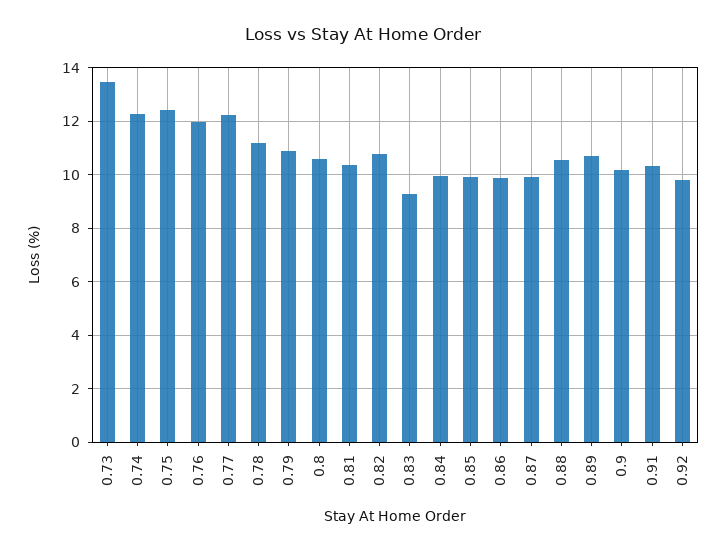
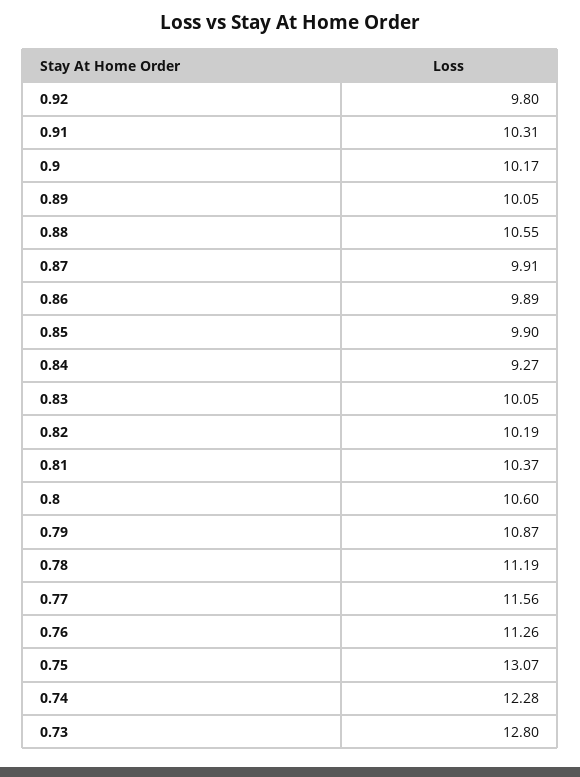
0.73: 13.5 -> 12.8
0.75: 12.5 -> 13.07
0.76: 12 -> 11.26
0.77: 12.25 -> 11.56
0.82: 10.75 -> 10.19
0.83: 9.25 -> 10.05
0.84: 10 -> 9.27
0.89: 10.75 -> 10.05

